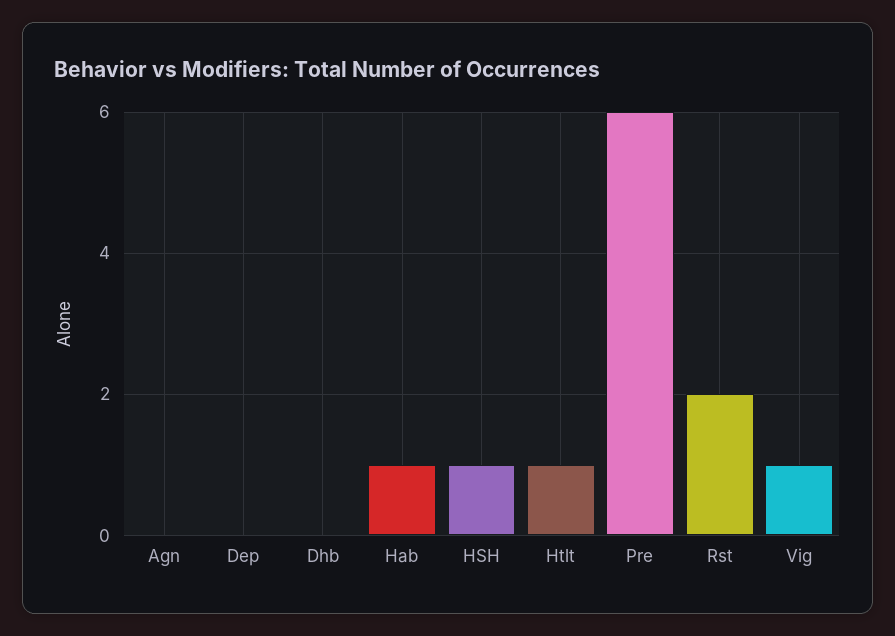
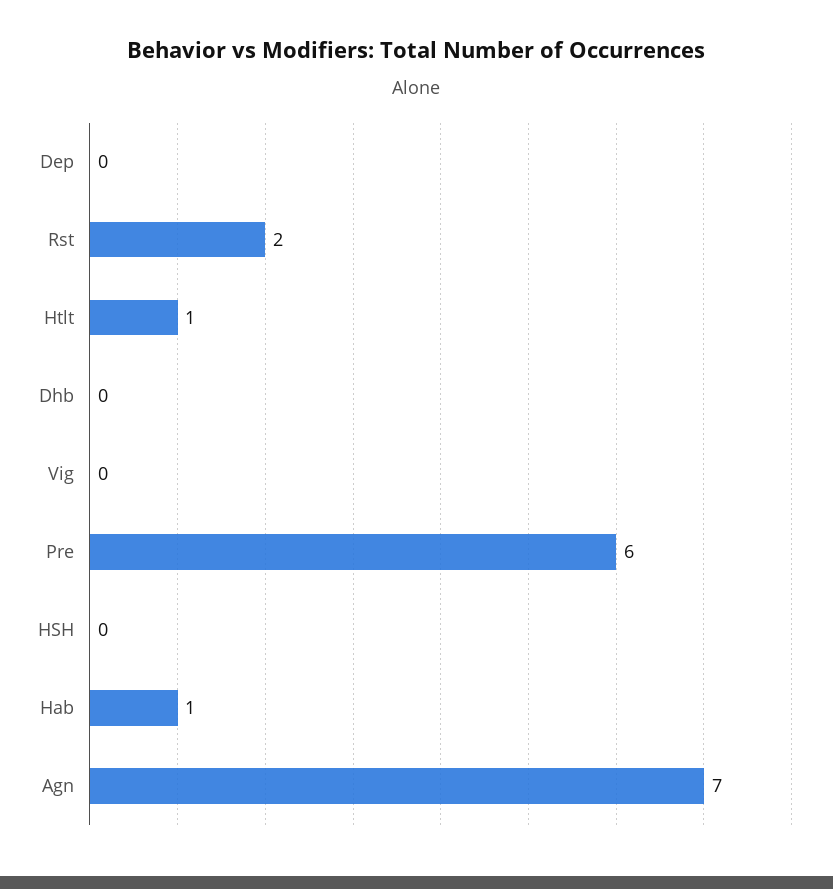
Agn: 0 -> 7
HSH: 1 -> 0
Vig: 1 -> 0

